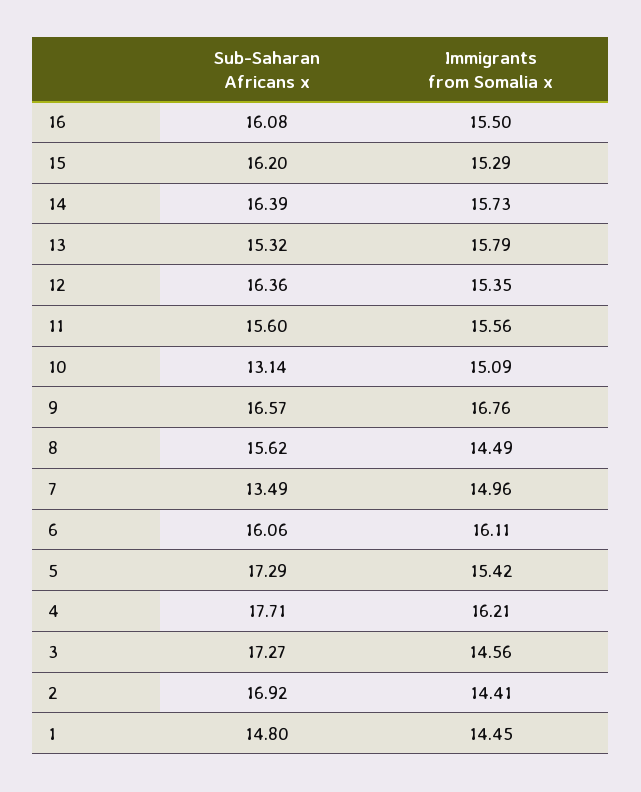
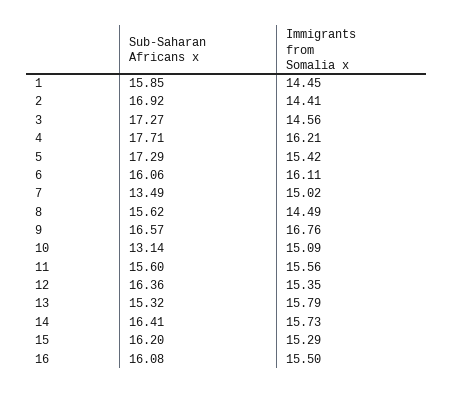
Sub-Saharan Africans x, 14: 16.39 -> 16.41
Immigrants from Somalia x, 7: 14.96 -> 15.02
Sub-Saharan Africans x, 1: 14.8 -> 15.85

